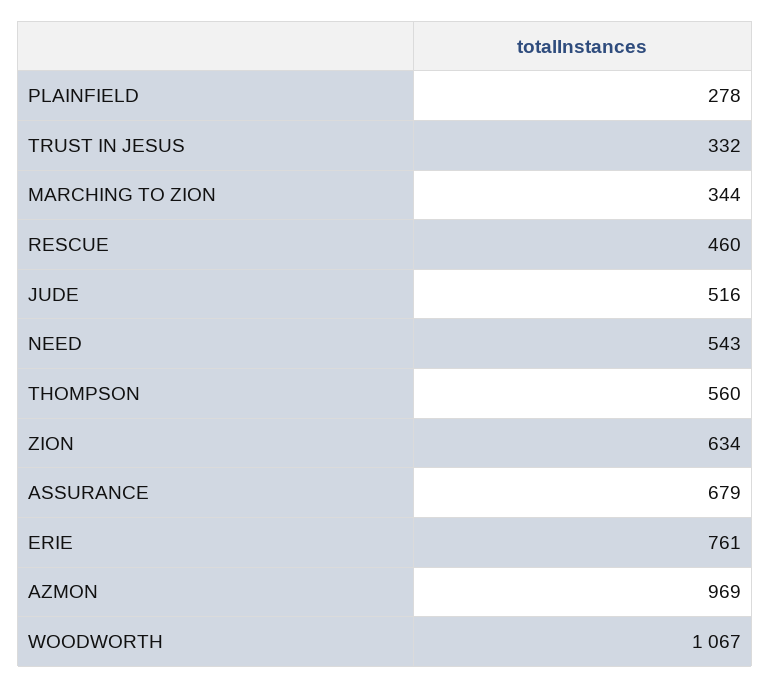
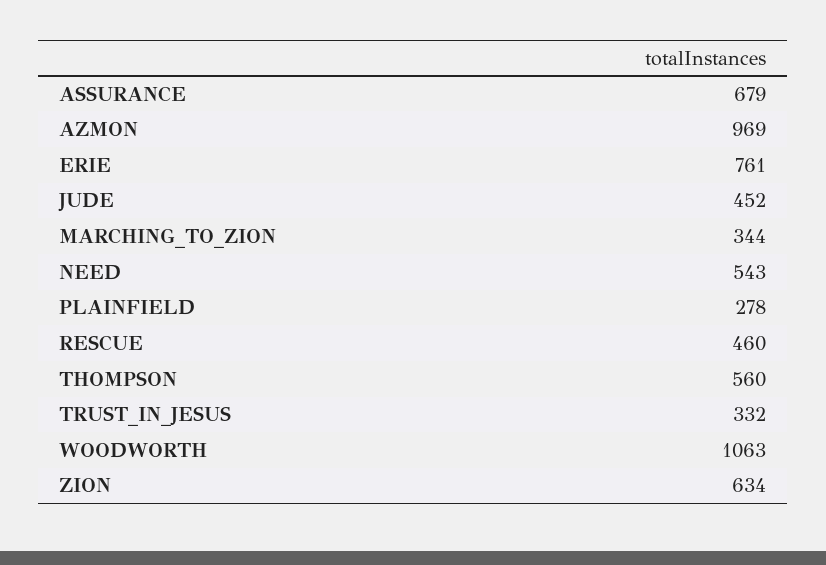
JUDE: 516 -> 452
WOODWORTH: 1067 -> 1063

